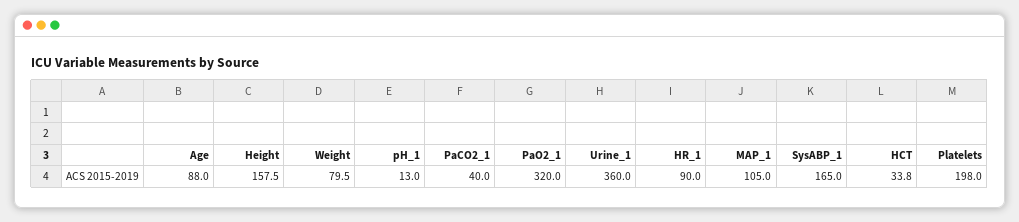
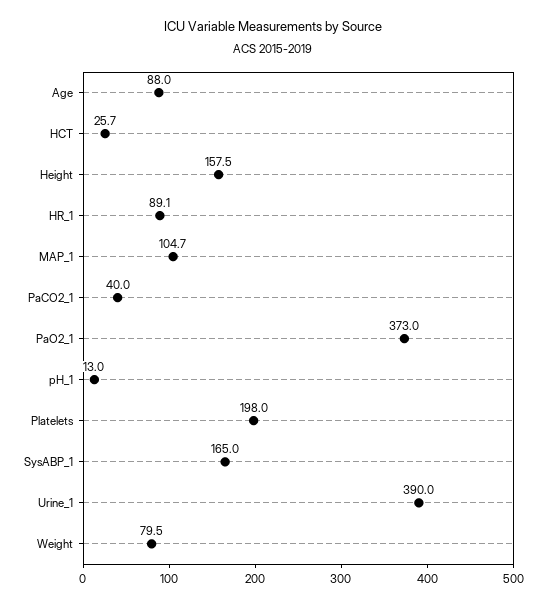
PaO2_1: 320 -> 373
Urine_1: 360 -> 390
HR_1: 90 -> 89.1
MAP_1: 105 -> 104.7
HCT: 33.8 -> 25.7

